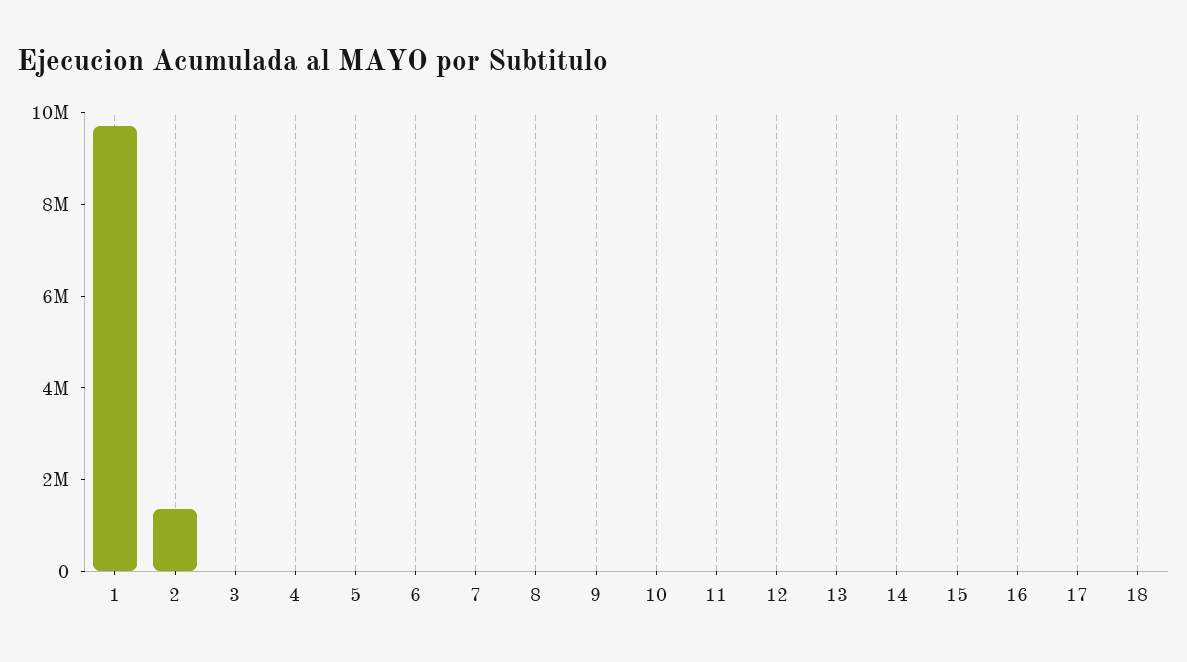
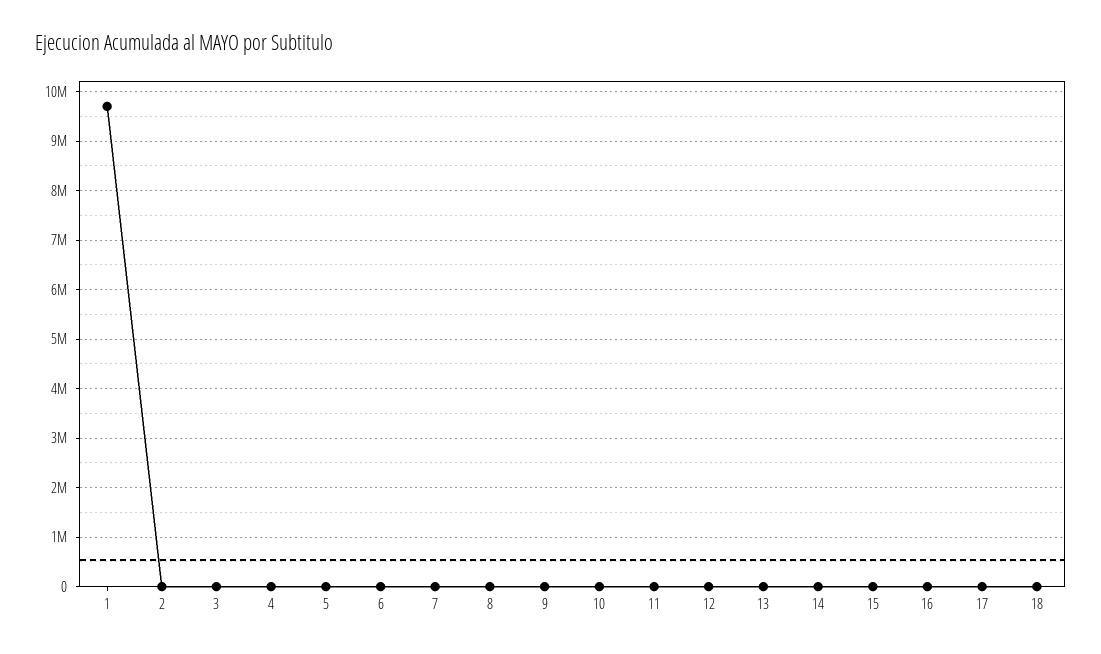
2: 1500000 -> 0

